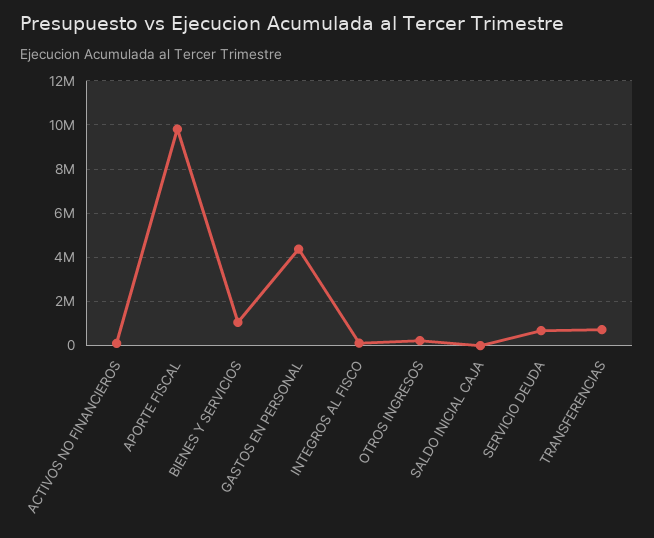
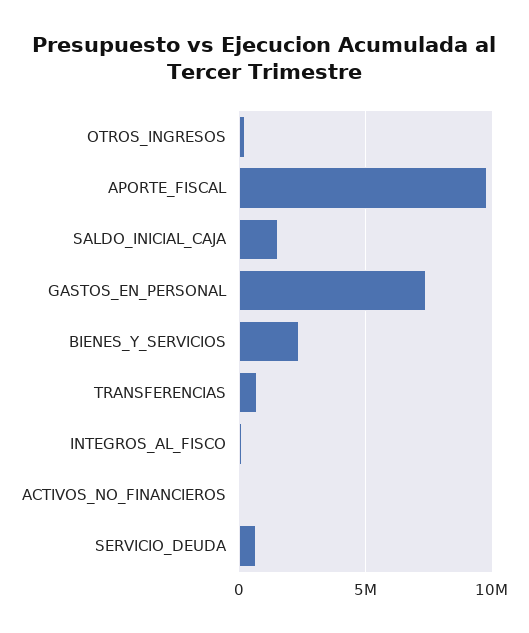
BIENES Y SERVICIOS: 1000000 -> 2500000
GASTOS EN PERSONAL: 4500000 -> 7500000
SALDO INICIAL CAJA: 0 -> 1500000

